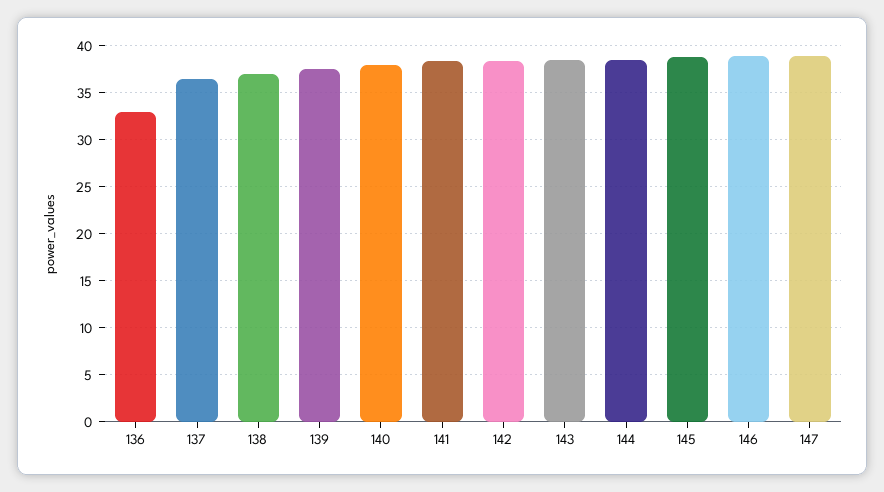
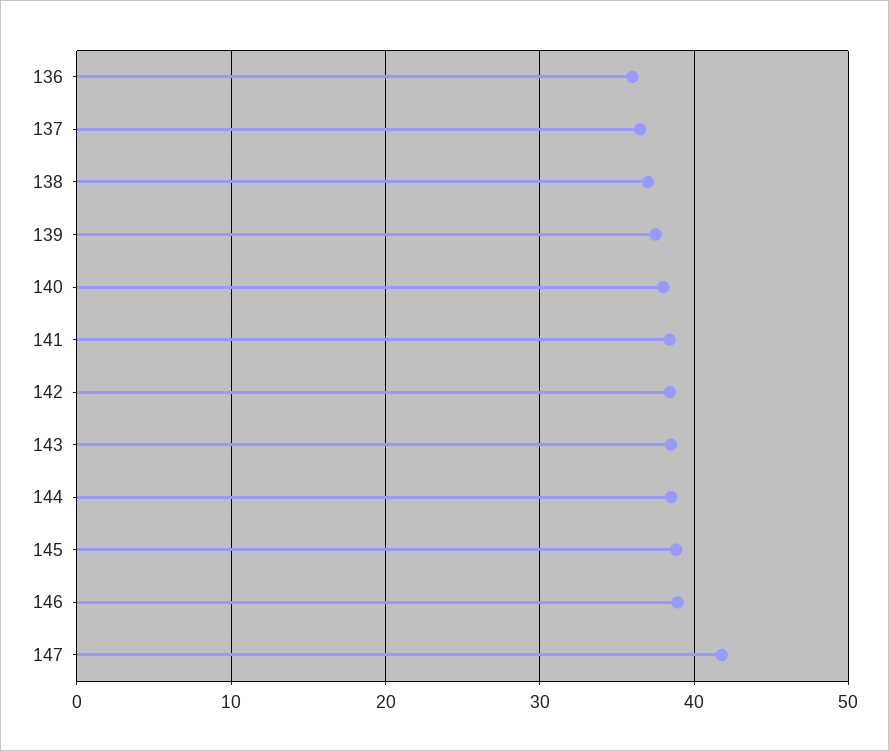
136: 33 -> 36
147: 39 -> 42

